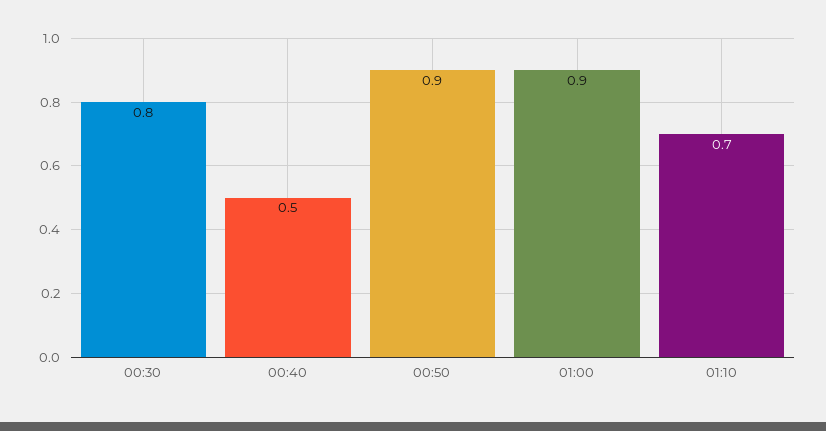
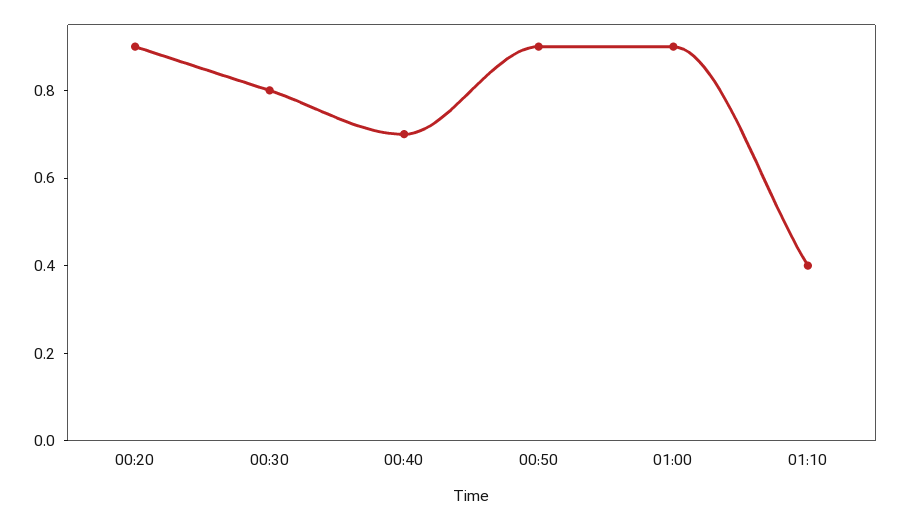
00:40: 0.5 -> 0.7
01:10: 0.7 -> 0.4
00:20: none -> 0.9

